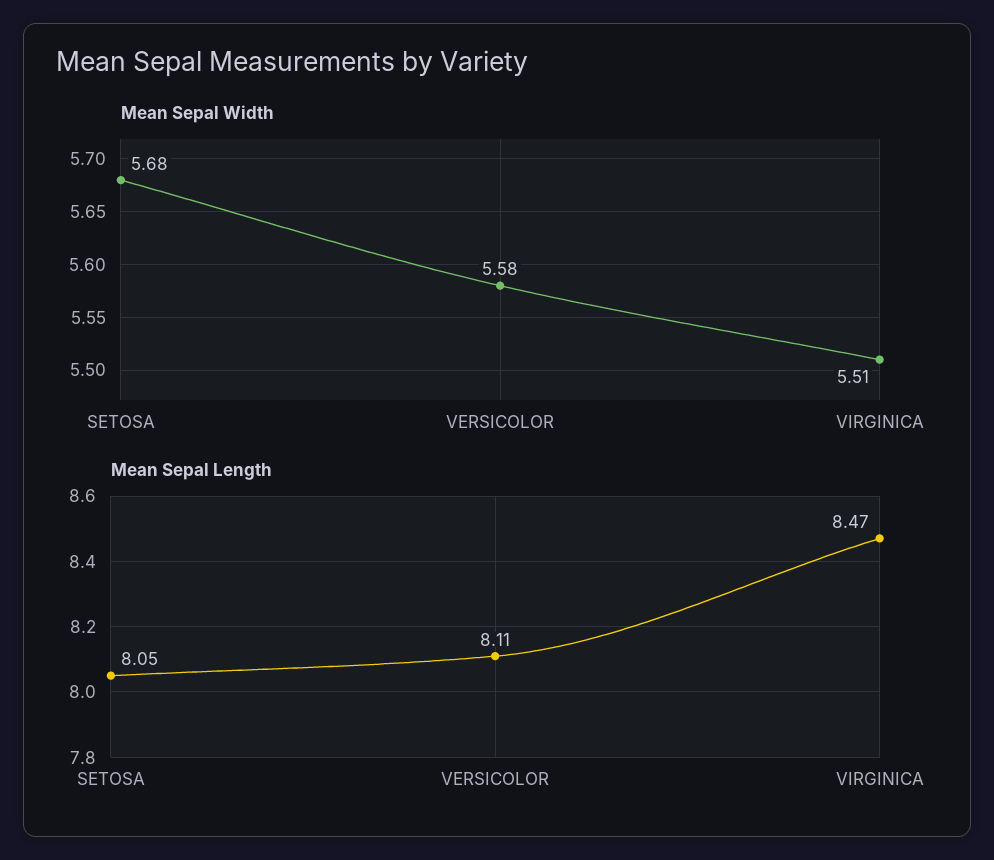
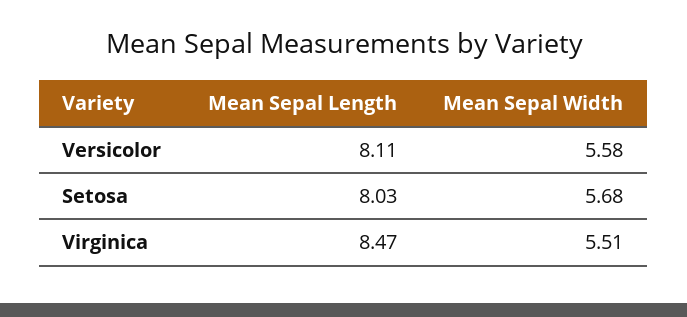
Mean Sepal Length, SETOSA: 8.05 -> 8.03

